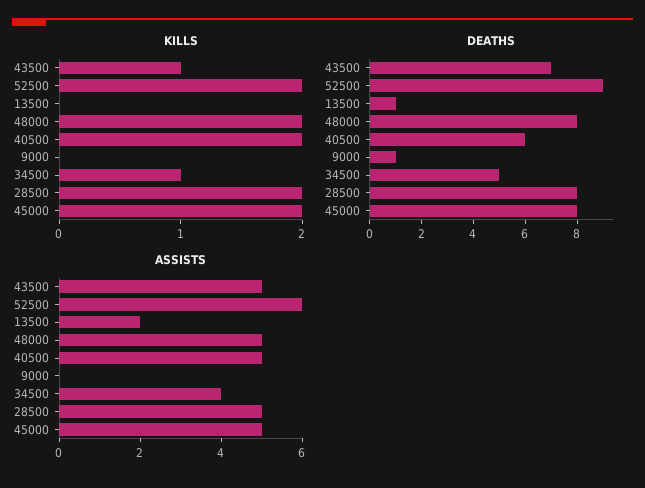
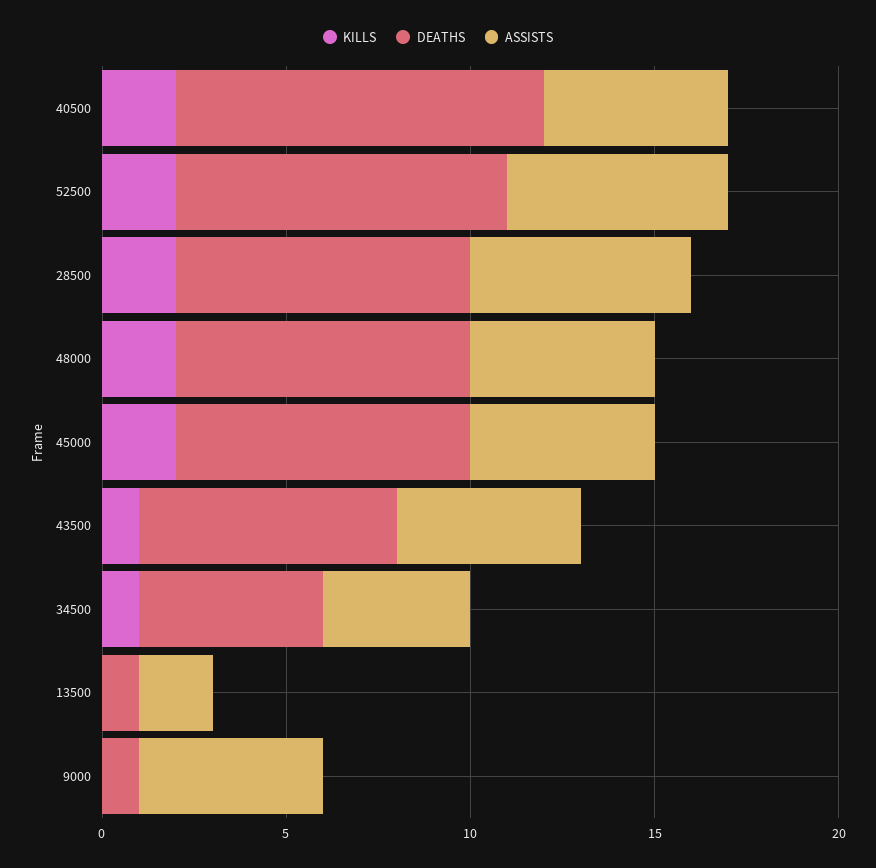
DEATHS, 40500: 6 -> 10
ASSISTS, 9000: 0 -> 5
ASSISTS, 28500: 5 -> 6

